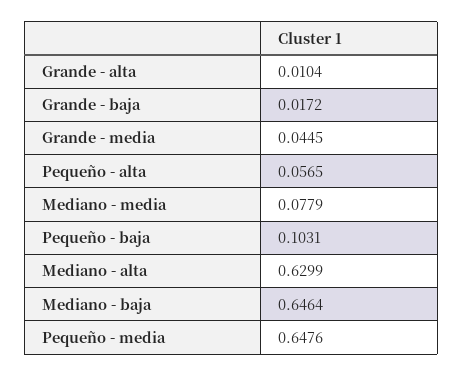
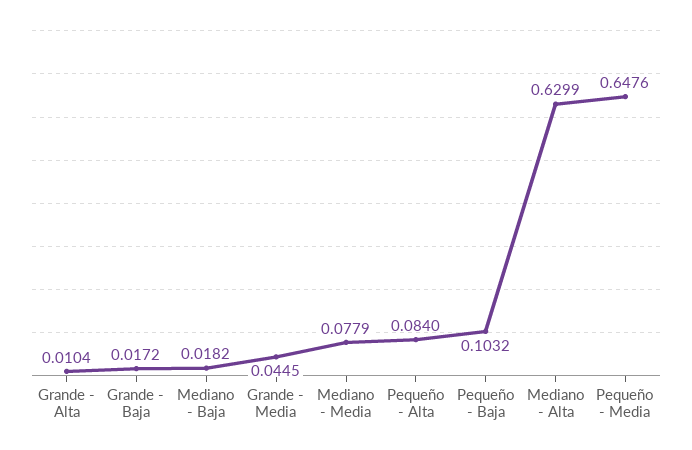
Pequeño - alta: 0.0565 -> 0.084
Pequeño - baja: 0.1031 -> 0.1032
Mediano - baja: 0.6464 -> 0.0182

